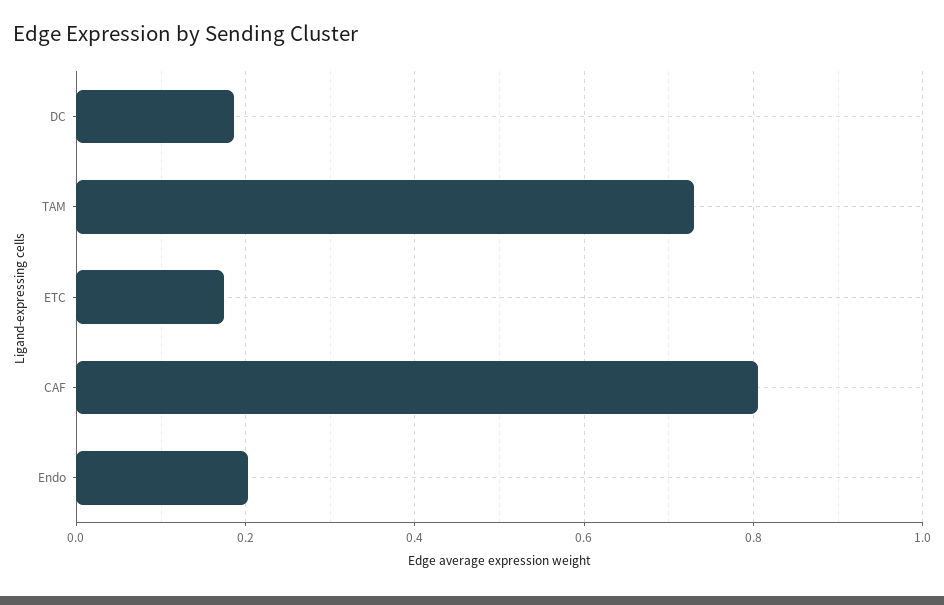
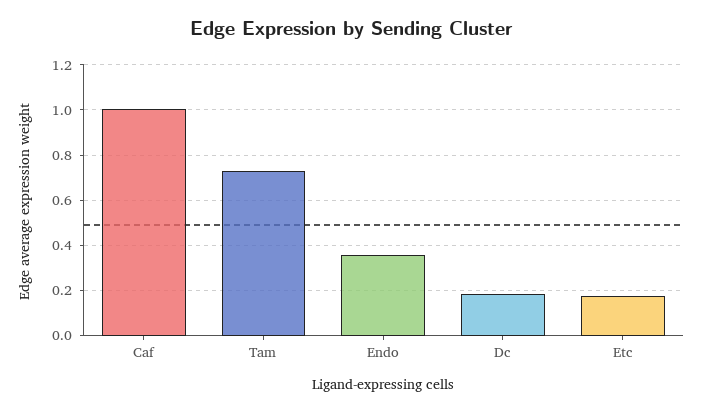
CAF: 0.8 -> 1
Endo: 0.2 -> 0.35

